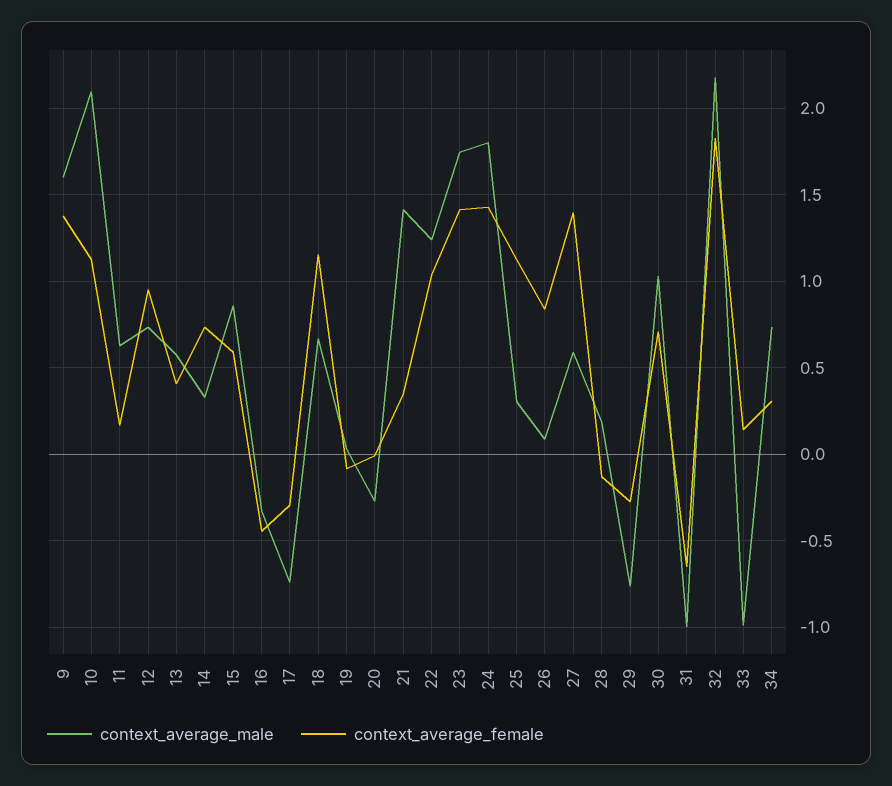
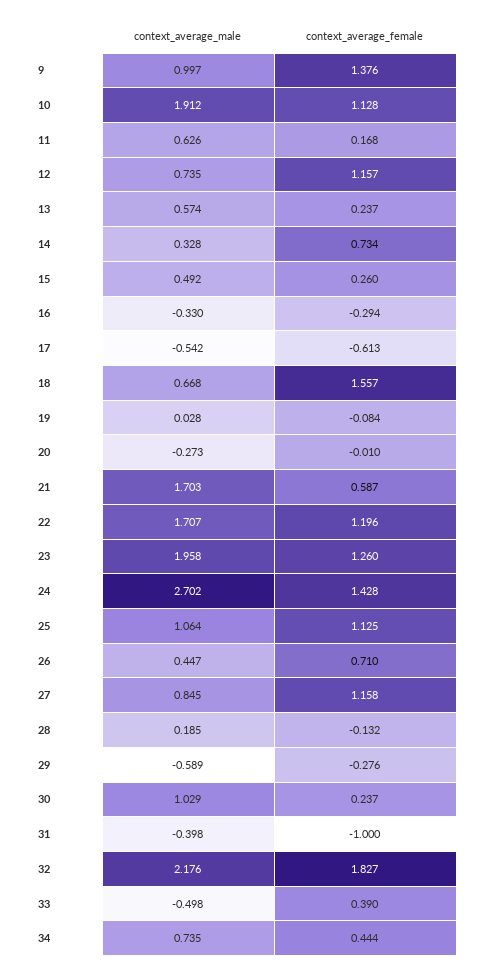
context_average_male, 9: 1.6 -> 0.997
context_average_male, 10: 2.1 -> 1.912
context_average_female, 12: 0.95 -> 1.157
context_average_female, 13: 0.4 -> 0.237
context_average_male, 15: 0.85 -> 0.492
context_average_female, 15: 0.6 -> 0.26
context_average_female, 16: -0.45 -> -0.294
context_average_male, 17: -0.75 -> -0.542
context_average_female, 17: -0.3 -> -0.613
context_average_female, 18: 1.15 -> 1.557
context_average_male, 21: 1.4 -> 1.703
context_average_female, 21: 0.35 -> 0.587
context_average_male, 22: 1.25 -> 1.707
context_average_female, 22: 1.05 -> 1.196
context_average_male, 23: 1.75 -> 1.958
context_average_female, 23: 1.4 -> 1.26
context_average_male, 24: 1.8 -> 2.702
context_average_male, 25: 0.3 -> 1.064
context_average_male, 26: 0.1 -> 0.447
context_average_female, 26: 0.85 -> 0.71
context_average_male, 27: 0.6 -> 0.845
context_average_female, 27: 1.4 -> 1.158
context_average_male, 29: -0.75 -> -0.589
context_average_female, 30: 0.7 -> 0.237
context_average_male, 31: -1 -> -0.398
context_average_female, 31: -0.65 -> -1
context_average_male, 33: -1 -> -0.498
context_average_female, 33: 0.15 -> 0.39
context_average_female, 34: 0.3 -> 0.444

